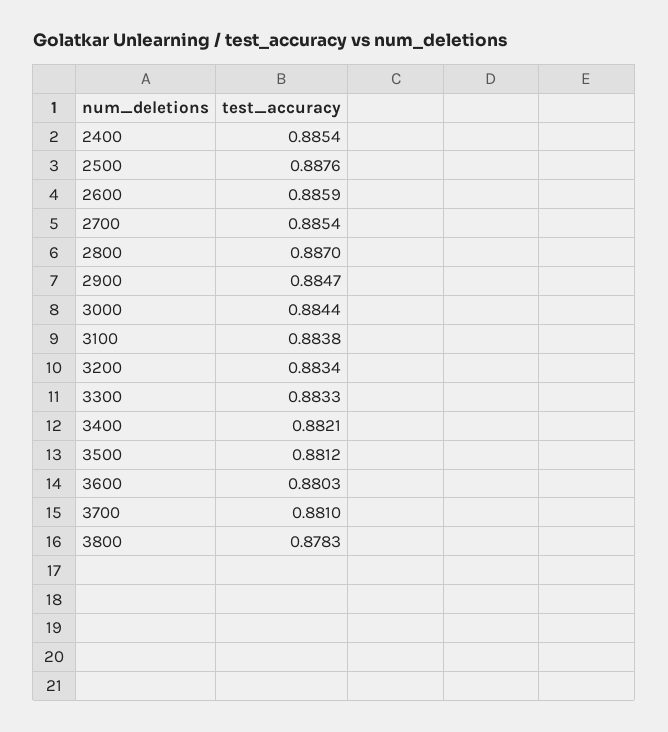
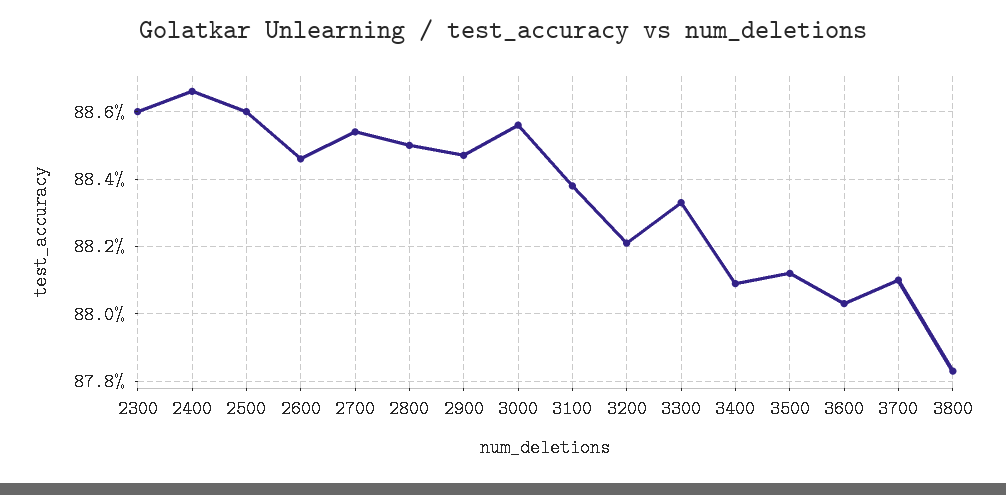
2400: 0.8854 -> 0.8865
2500: 0.8876 -> 0.886
2600: 0.8859 -> 0.8845
2800: 0.887 -> 0.885
3000: 0.8844 -> 0.8855
3200: 0.8834 -> 0.882
3400: 0.8821 -> 0.881
2300: none -> 0.886

